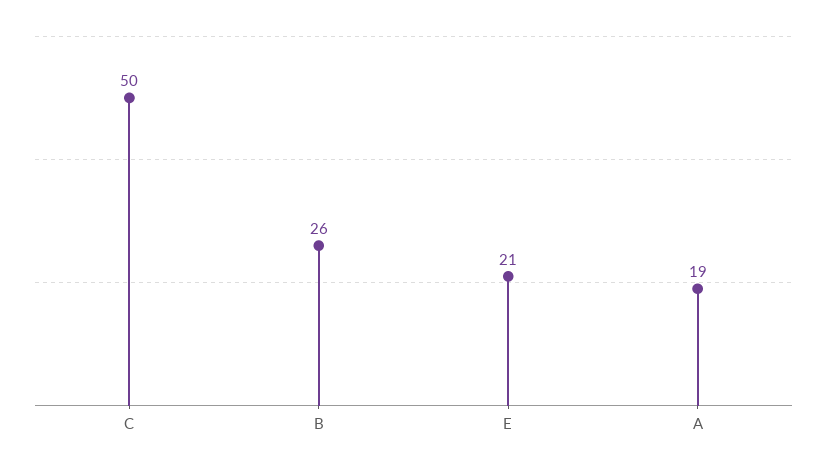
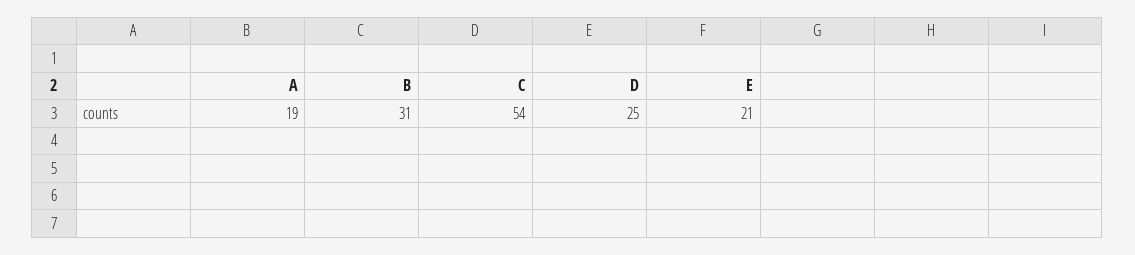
C: 50 -> 54
B: 26 -> 31
D: none -> 25

